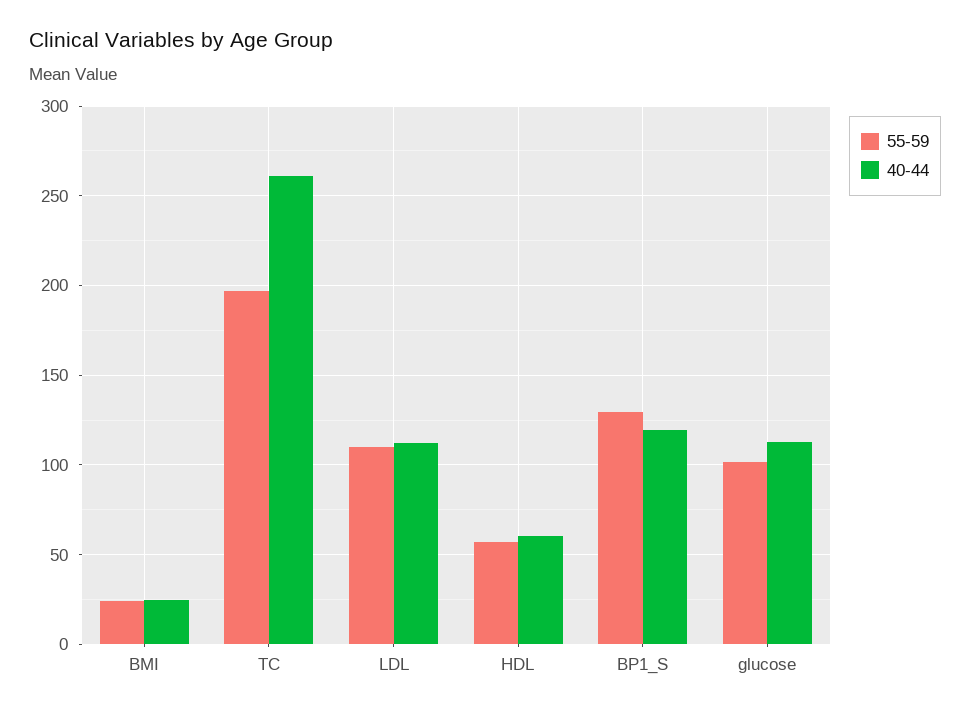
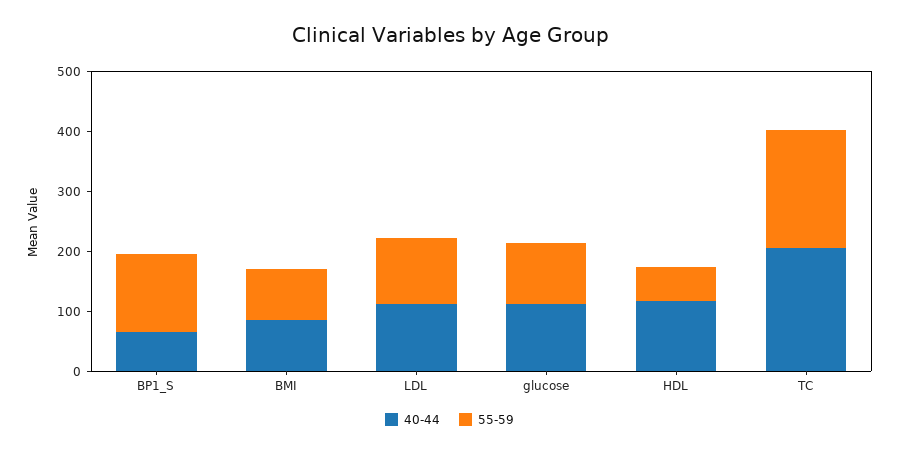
55-59, BMI: 25 -> 80
40-44, BMI: 25 -> 80
40-44, TC: 260 -> 200
40-44, HDL: 60 -> 120
40-44, BP1_S: 120 -> 60

